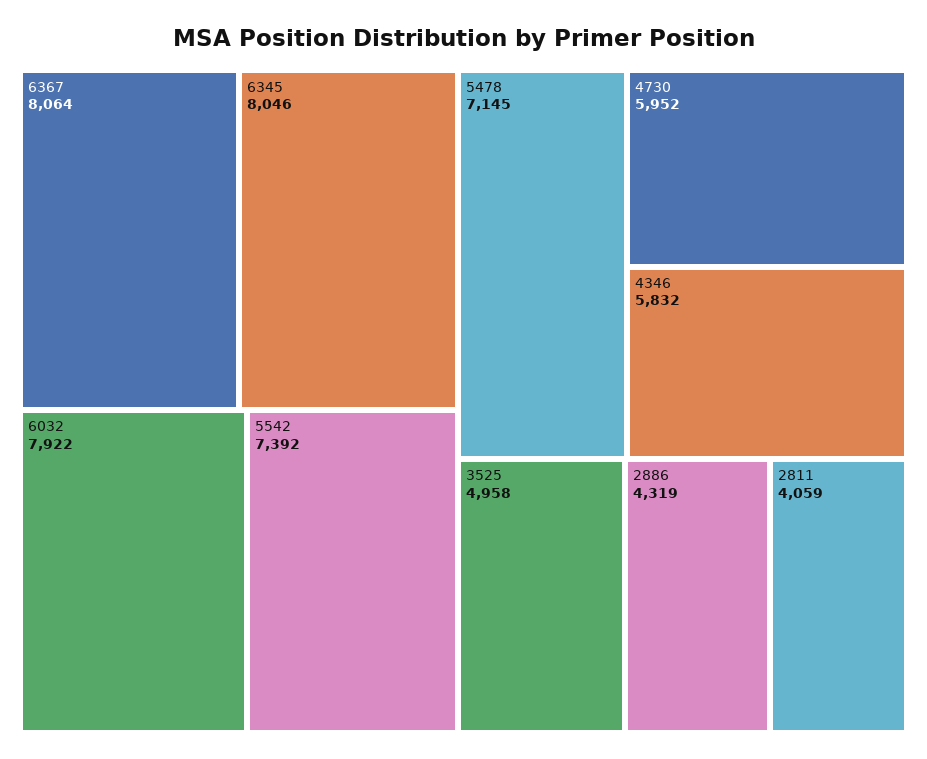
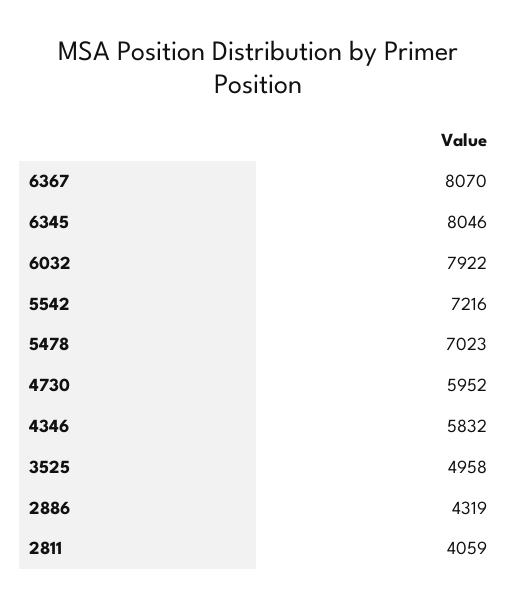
6367: 8064 -> 8070
5542: 7392 -> 7216
5478: 7145 -> 7023

